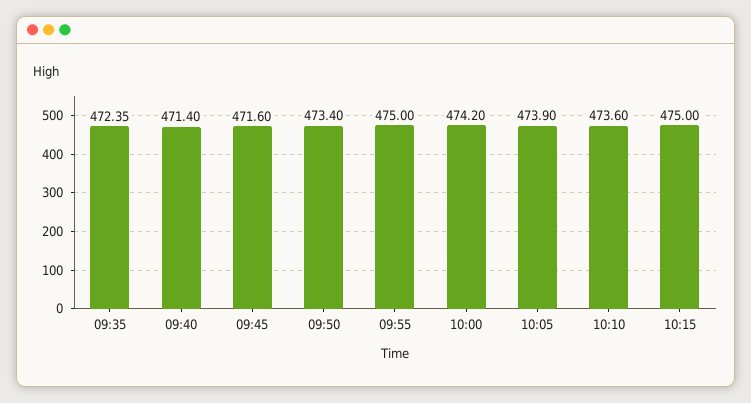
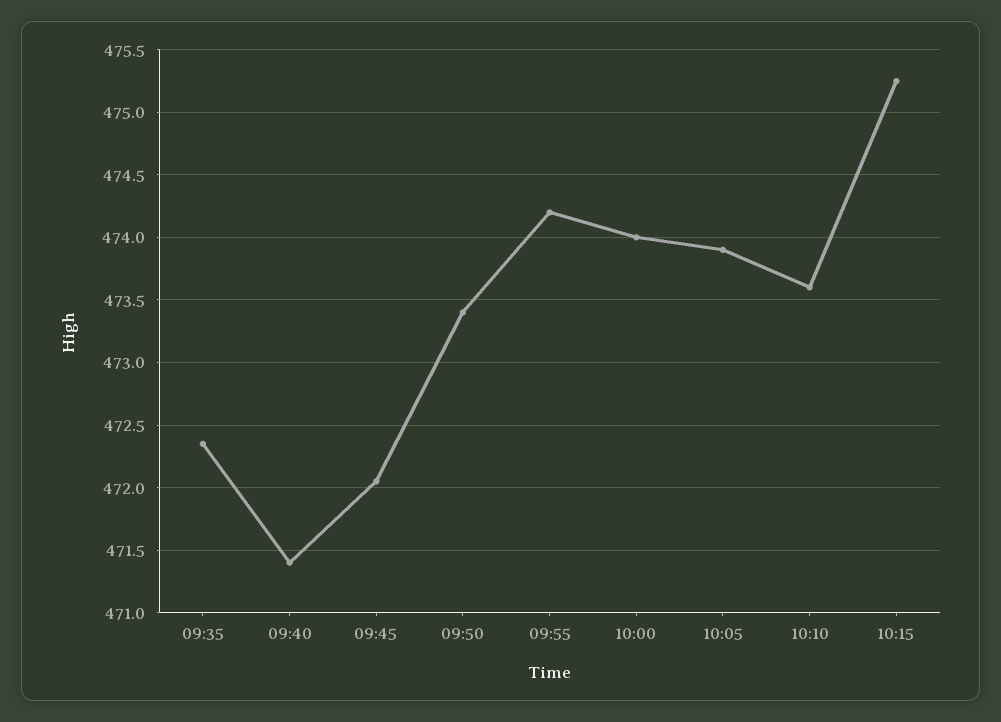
09:45: 471.6 -> 472.05
09:55: 475 -> 474.2
10:00: 474.2 -> 474
10:15: 475 -> 475.25

